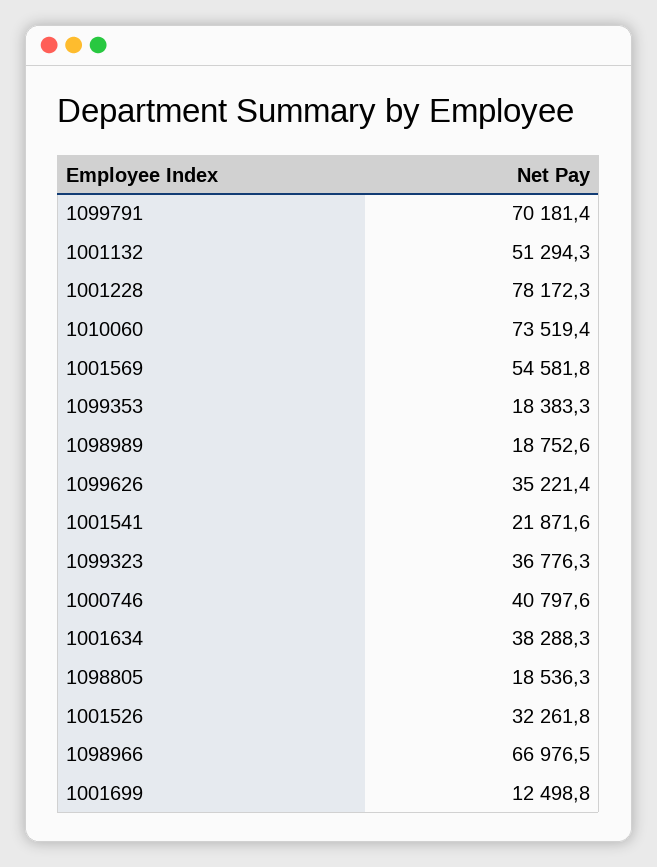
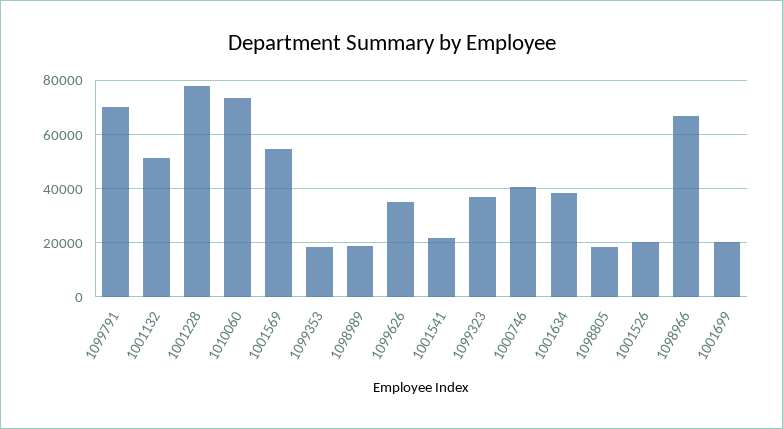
1001526: 32261.8 -> 20000
1001699: 12498.8 -> 20000

